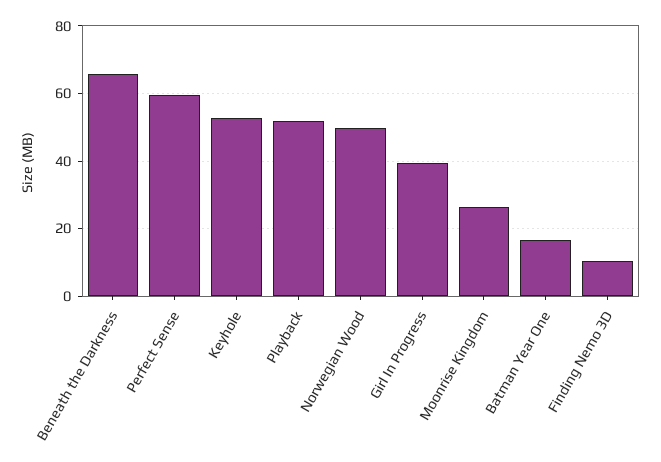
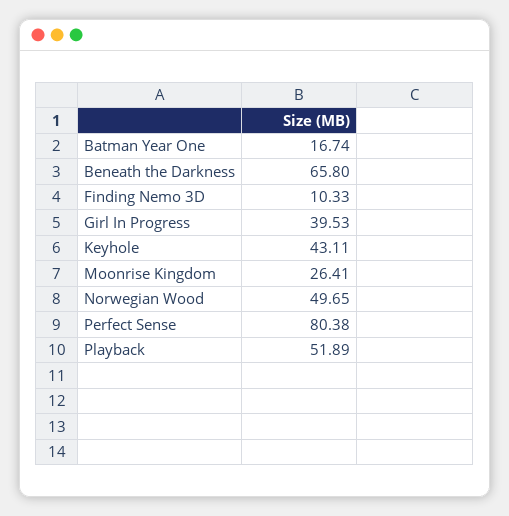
Perfect Sense: 60 -> 80.38
Keyhole: 52 -> 43.11

